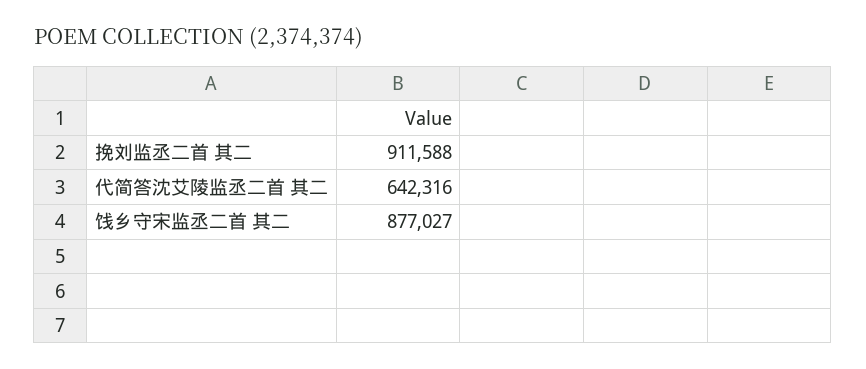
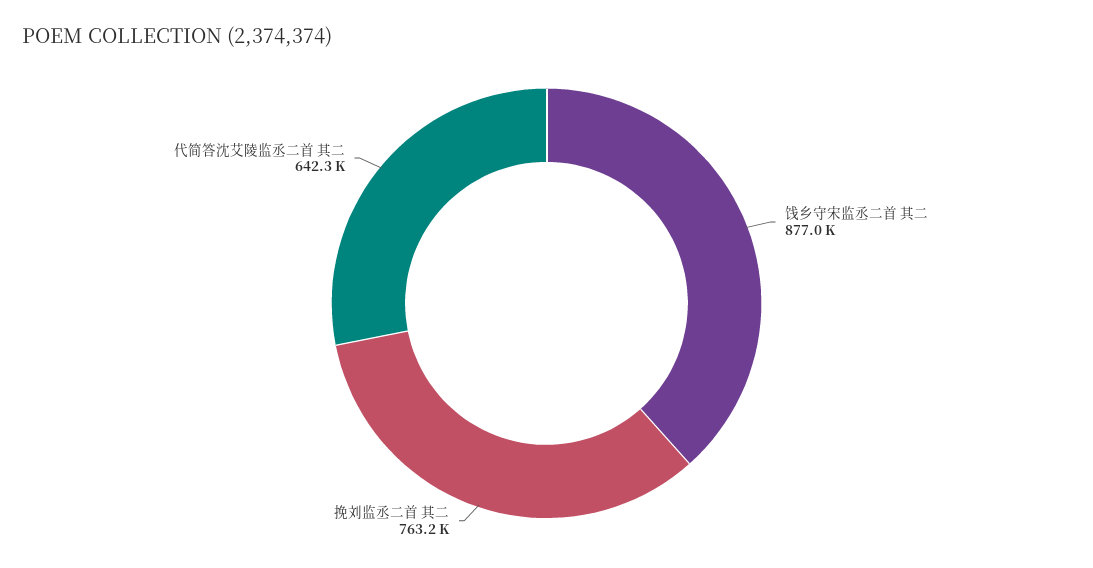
挽刘监丞二首 其二: 911588 -> 763200

